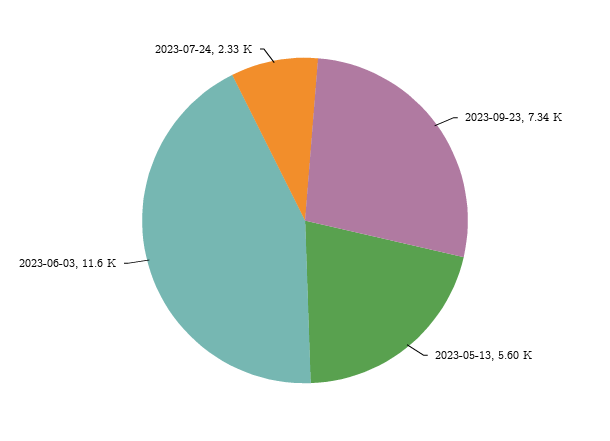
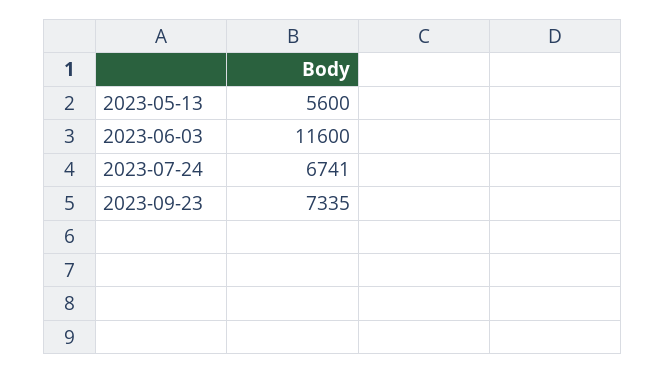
2023-07-24: 2330 -> 6741

